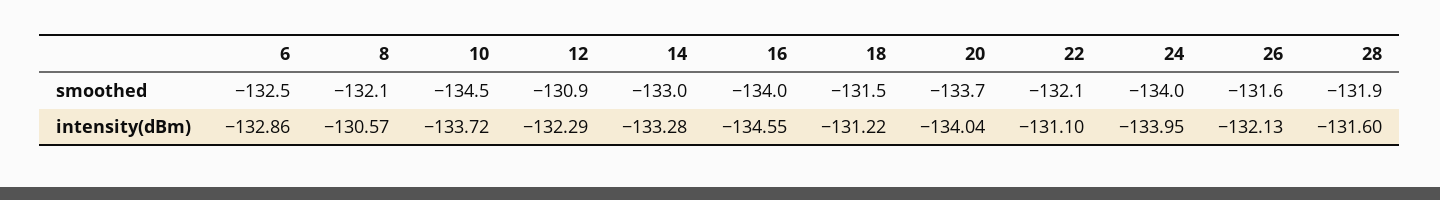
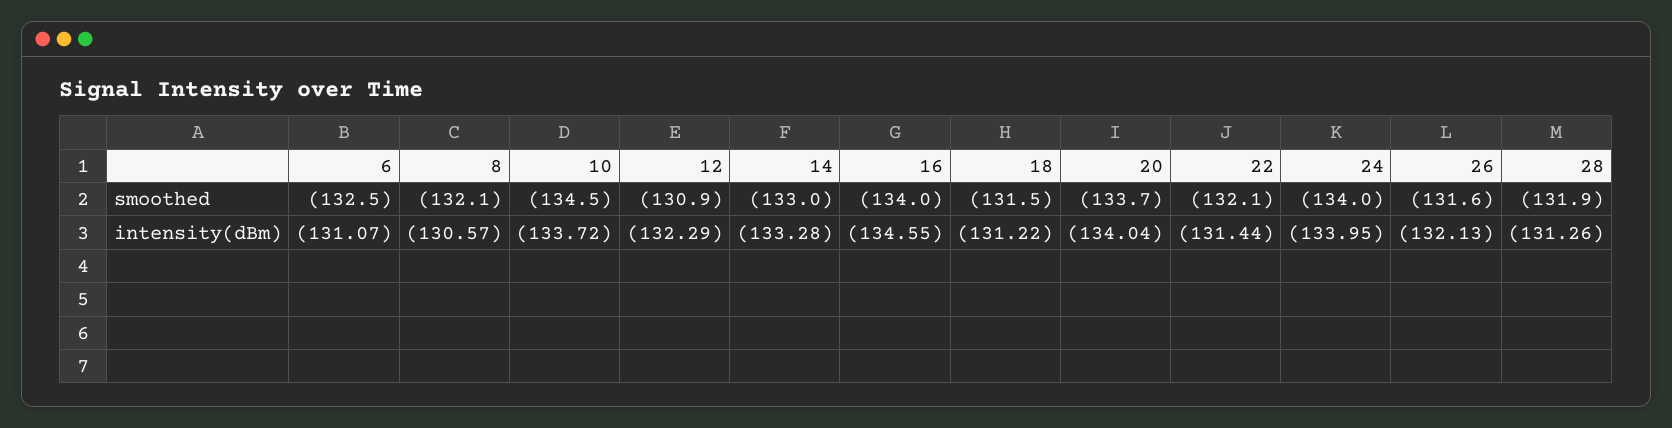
6, intensity(dBm): -132.86 -> -131.07
22, intensity(dBm): -131.1 -> -131.44
28, intensity(dBm): -131.6 -> -131.26

